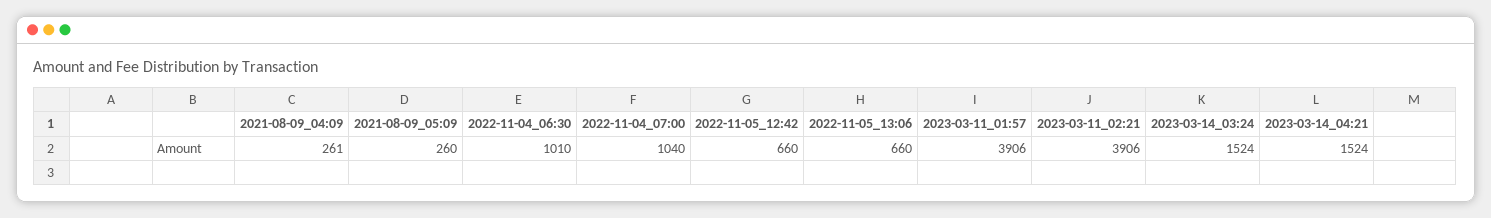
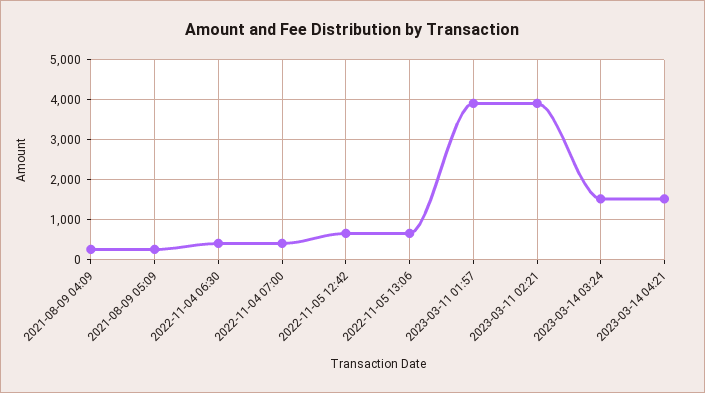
2022-11-04_06:30: 1010 -> 400
2022-11-04_07:00: 1040 -> 400

